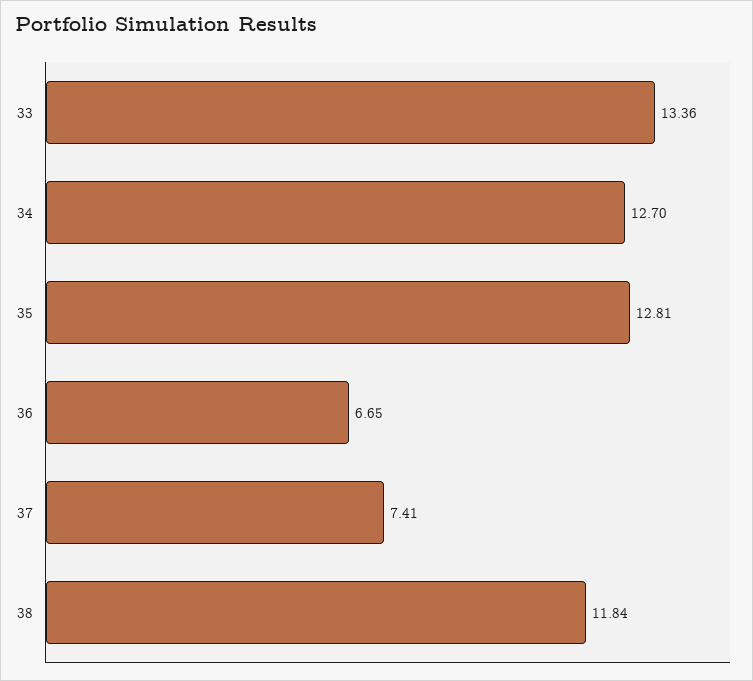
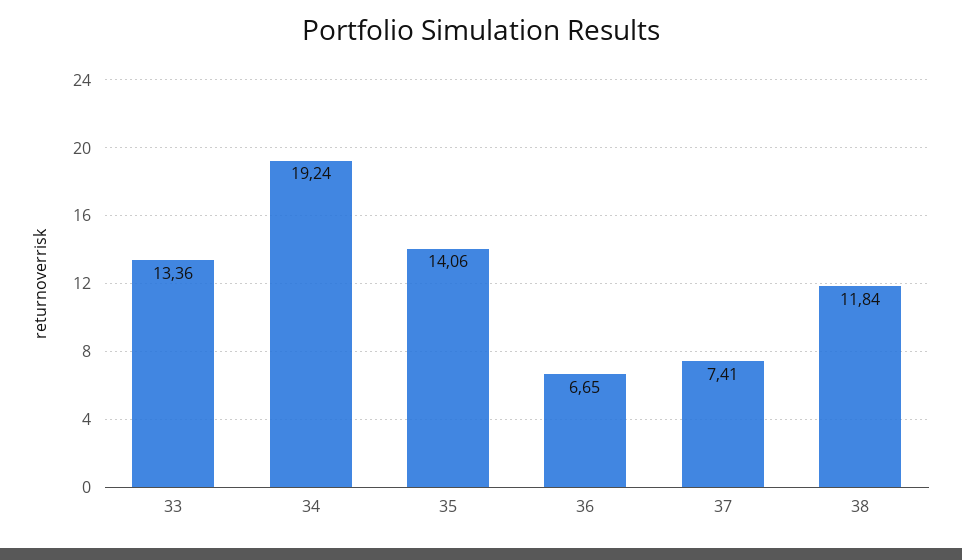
34: 12.7 -> 19.24
35: 12.81 -> 14.06

